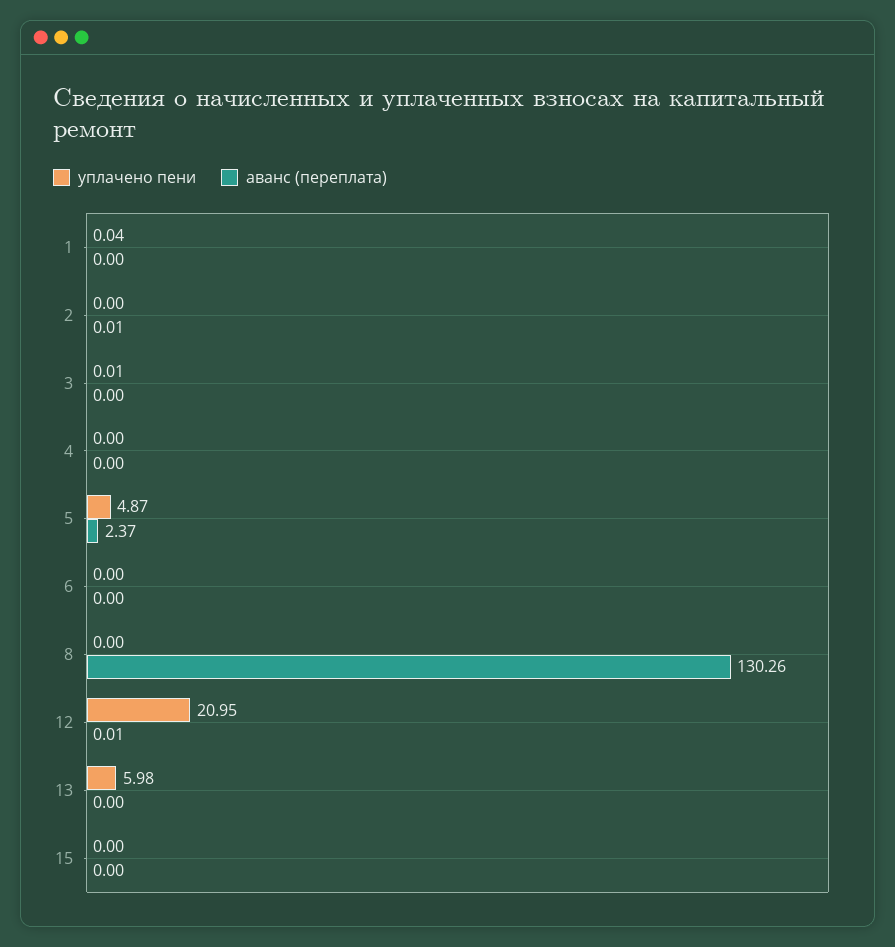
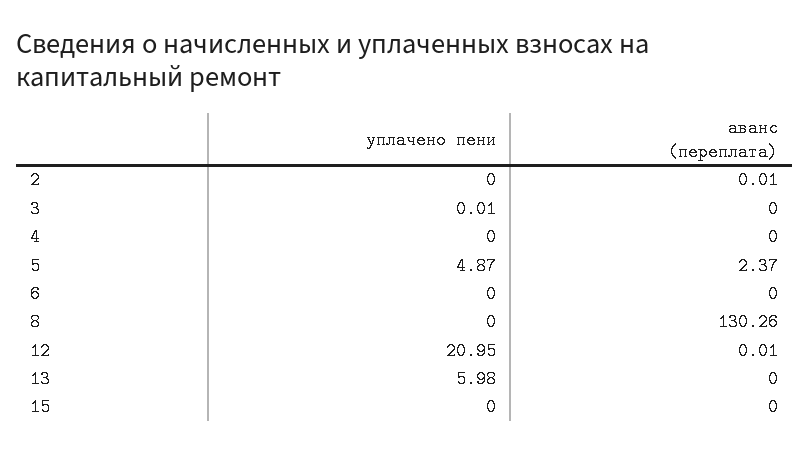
уплачено пени, 1: 0.04 -> none
аванс (переплата), 1: 0 -> none

